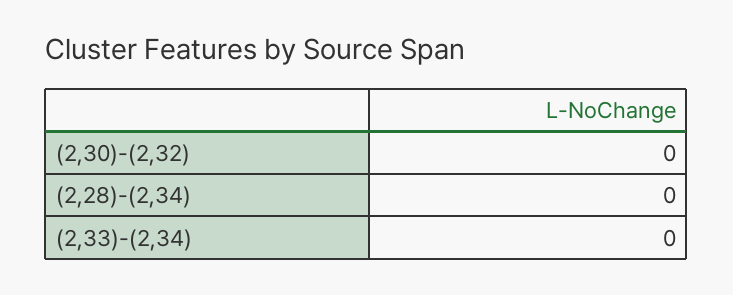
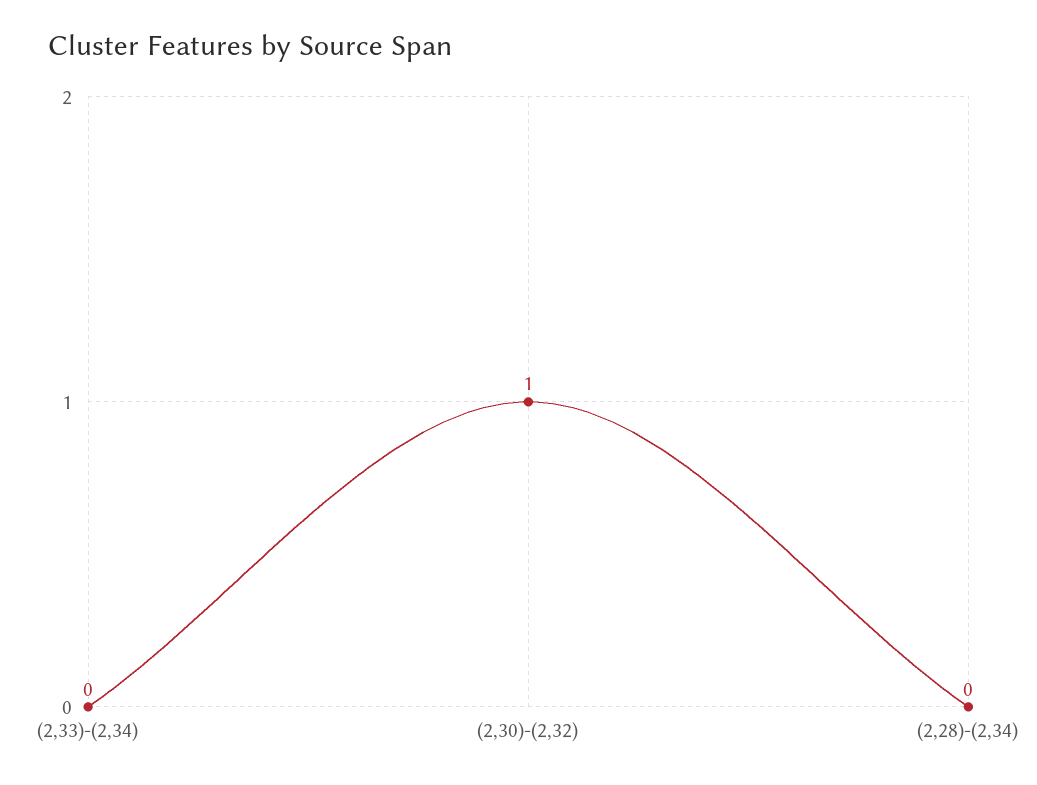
(2,30)-(2,32): 0 -> 1

